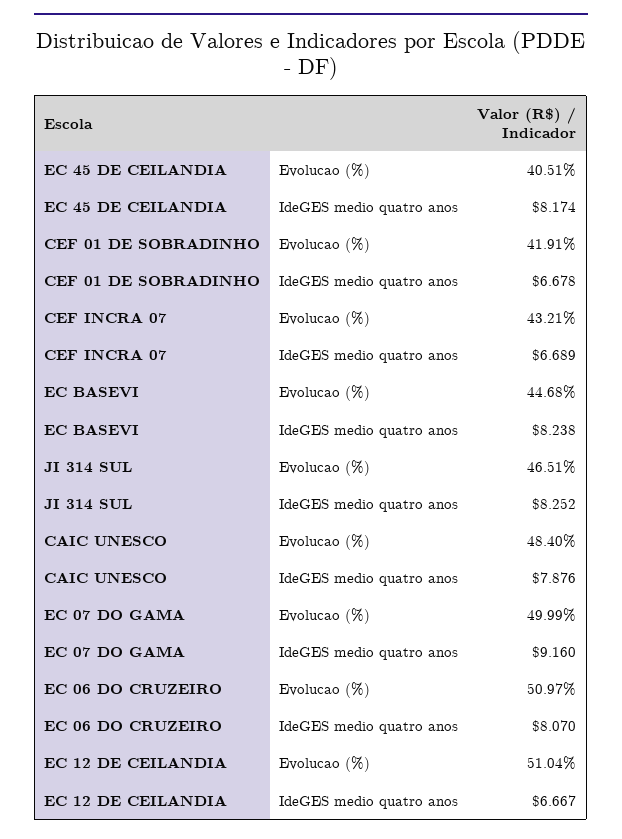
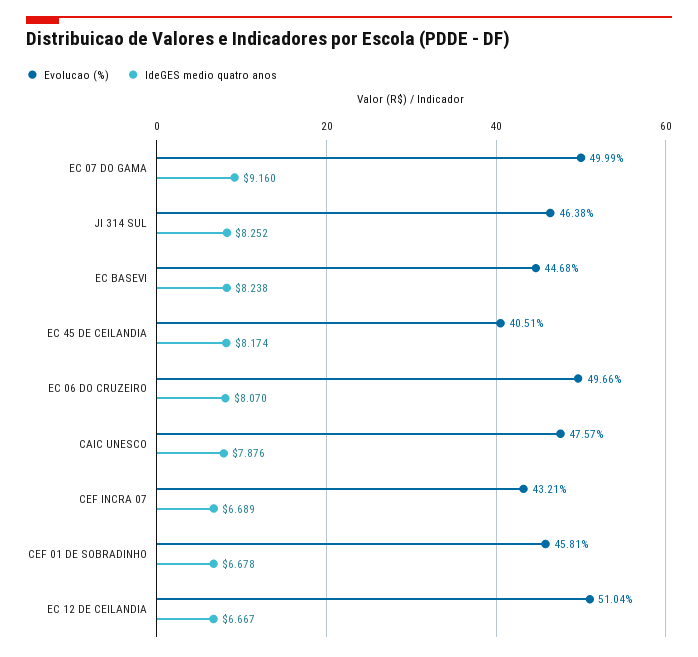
Evolucao (%), CEF 01 DE SOBRADINHO: 41.91 -> 45.81
Evolucao (%), JI 314 SUL: 46.51 -> 46.38
Evolucao (%), CAIC UNESCO: 48.4 -> 47.57
Evolucao (%), EC 06 DO CRUZEIRO: 50.97 -> 49.66

